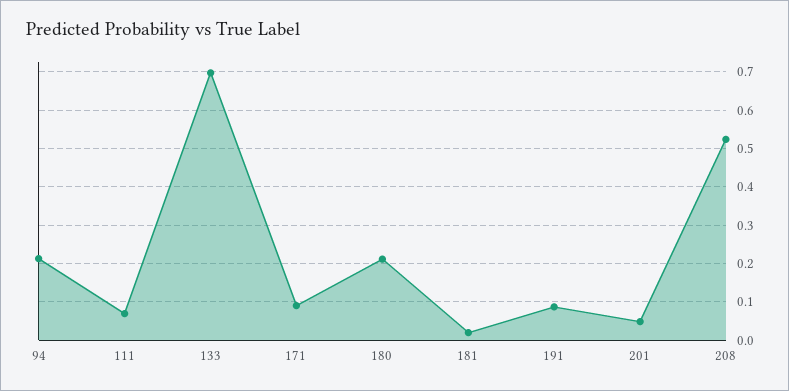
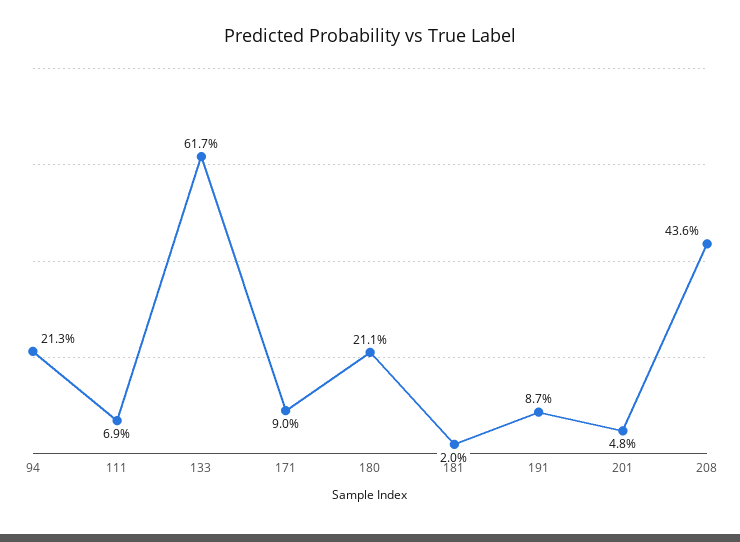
133: 0.7 -> 0.617
208: 0.52 -> 0.436

